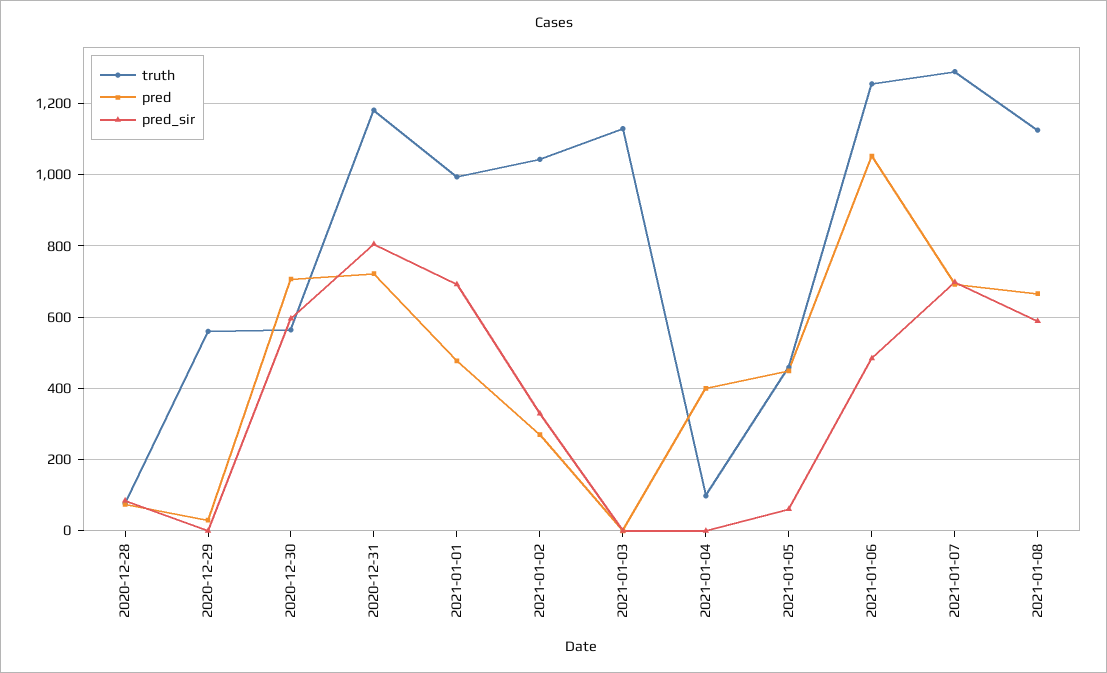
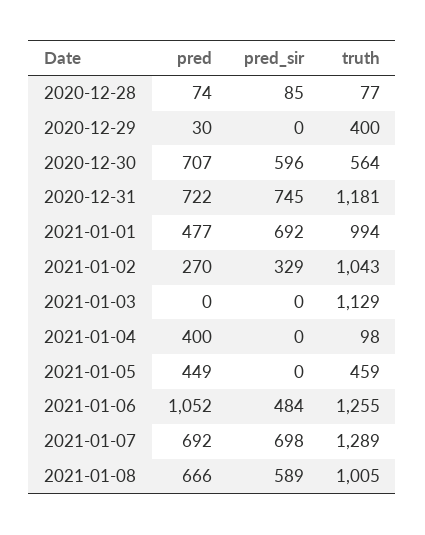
truth, 2020-12-29: 560 -> 400
pred_sir, 2020-12-31: 800 -> 745
pred_sir, 2021-01-05: 60 -> 0
truth, 2021-01-08: 1120 -> 1005

